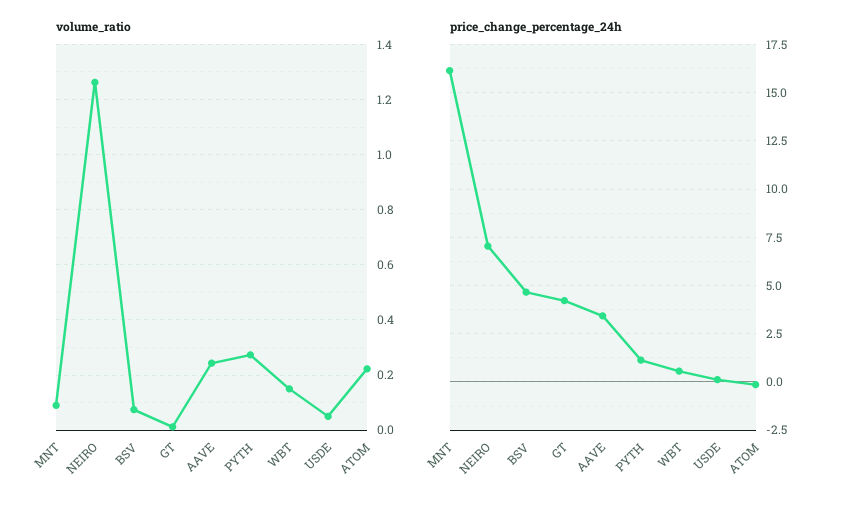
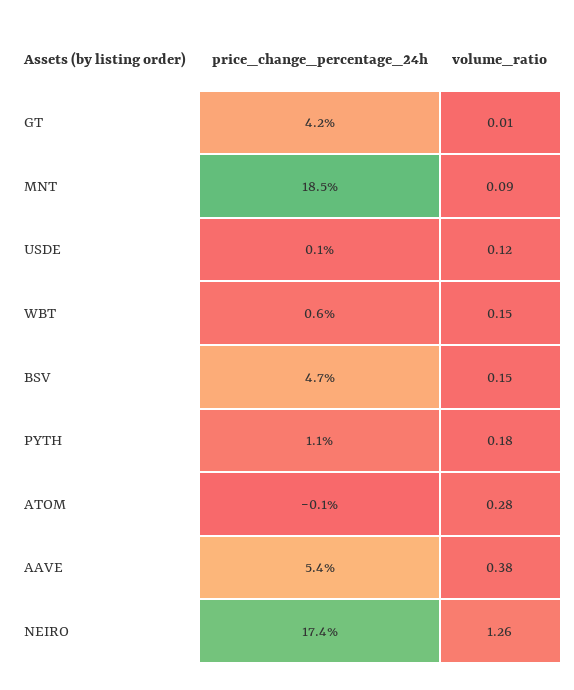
volume_ratio, BSV: 0.075 -> 0.15
volume_ratio, AAVE: 0.25 -> 0.38
volume_ratio, PYTH: 0.275 -> 0.18
volume_ratio, USDE: 0.05 -> 0.12
volume_ratio, ATOM: 0.225 -> 0.28
price_change_percentage_24h, MNT: 16 -> 18.5
price_change_percentage_24h, NEIRO: 7 -> 17.4
price_change_percentage_24h, AAVE: 3.5 -> 5.4

